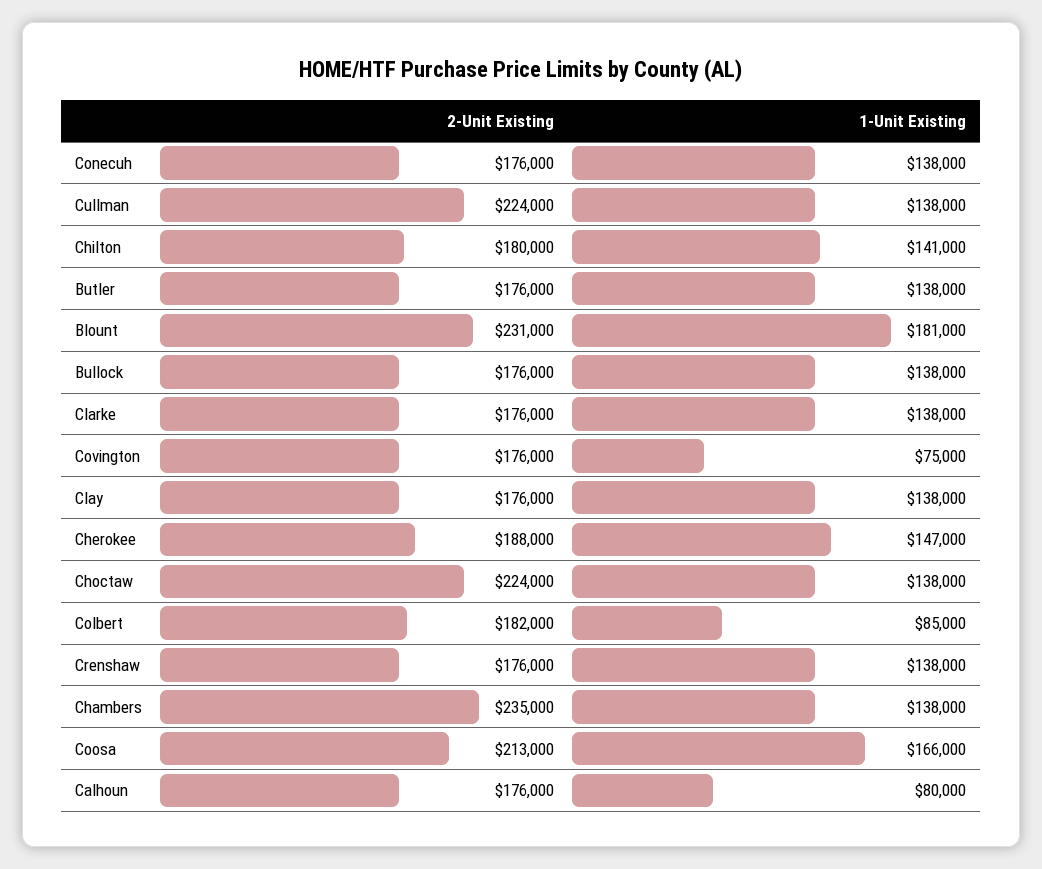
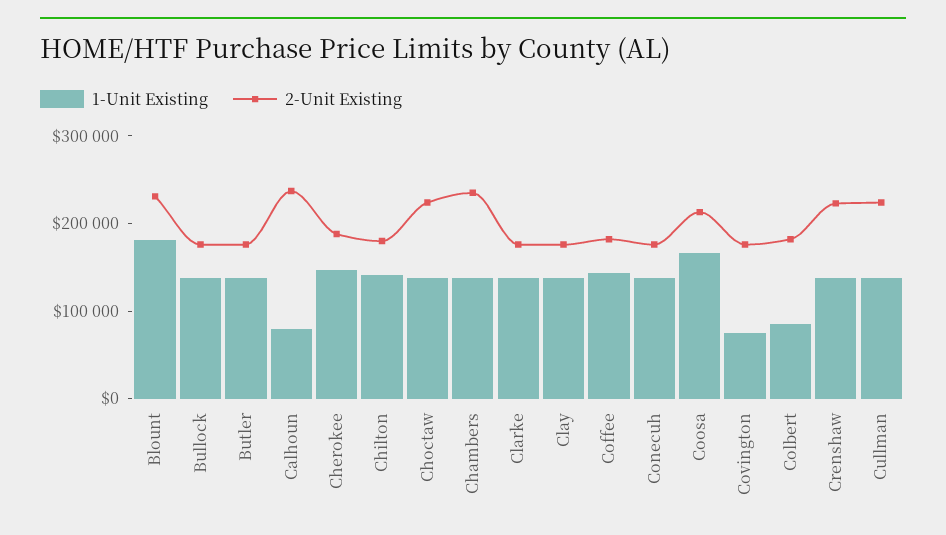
2-Unit Existing, Crenshaw: 176000 -> 220000
2-Unit Existing, Calhoun: 176000 -> 240000
1-Unit Existing, Coffee: none -> 140000
2-Unit Existing, Coffee: none -> 180000

